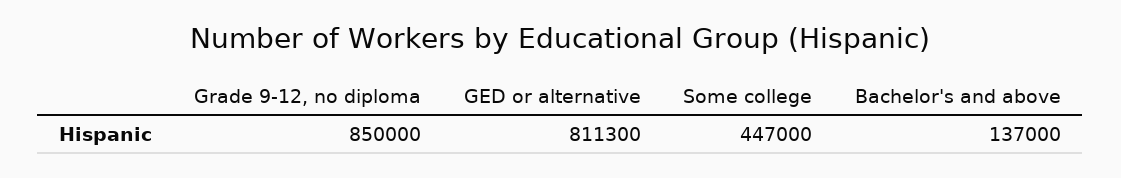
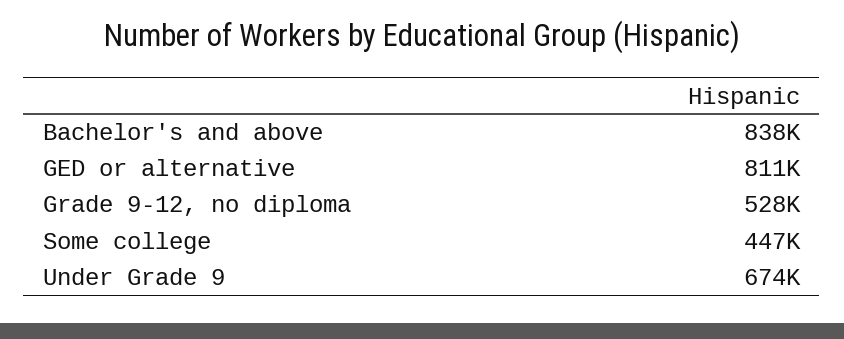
Grade 9-12, no diploma: 850000 -> 528000
Bachelor's and above: 137000 -> 838000
Under Grade 9: none -> 674000

